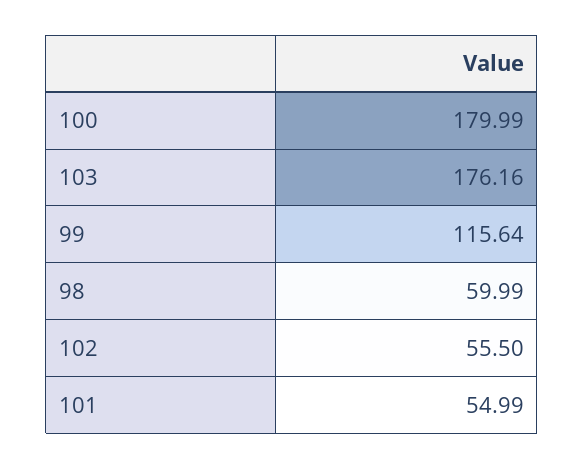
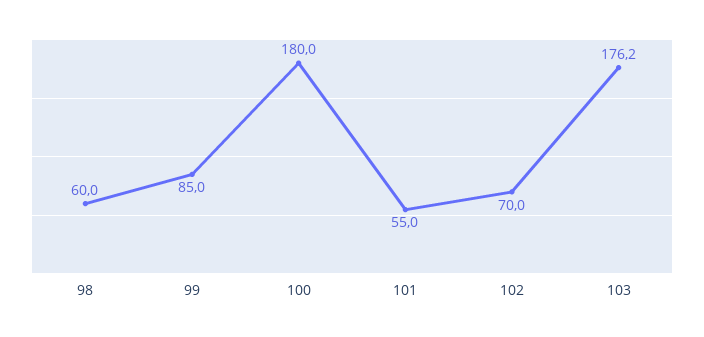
99: 115.64 -> 85
102: 55.5 -> 70

